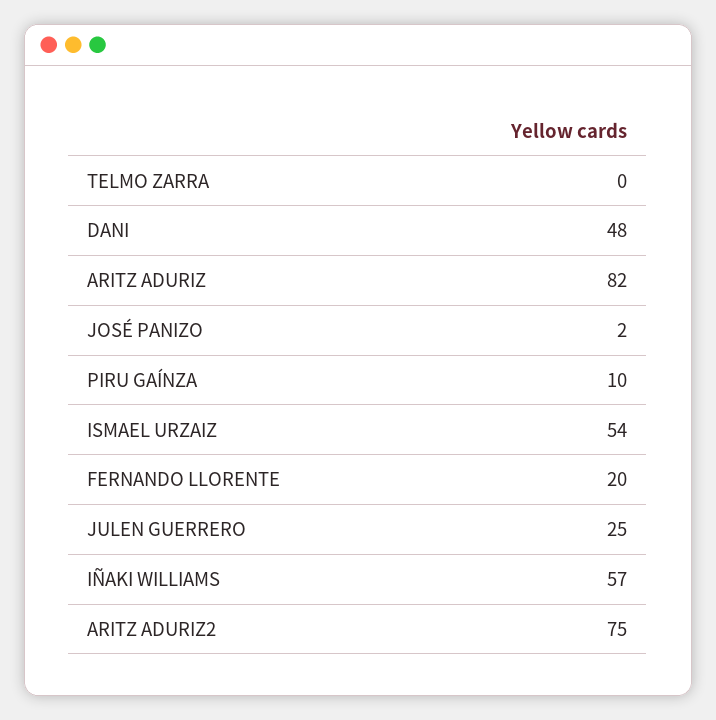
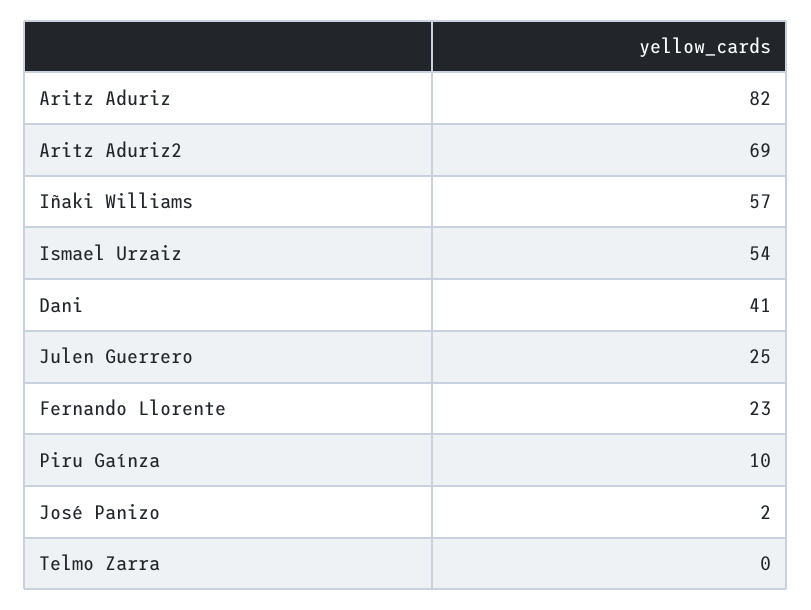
DANI: 48 -> 41
FERNANDO LLORENTE: 20 -> 23
ARITZ ADURIZ2: 75 -> 69

